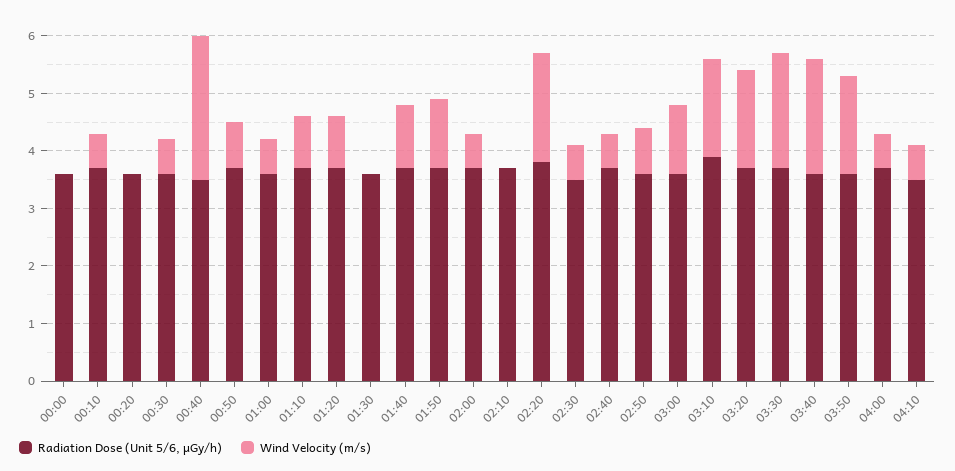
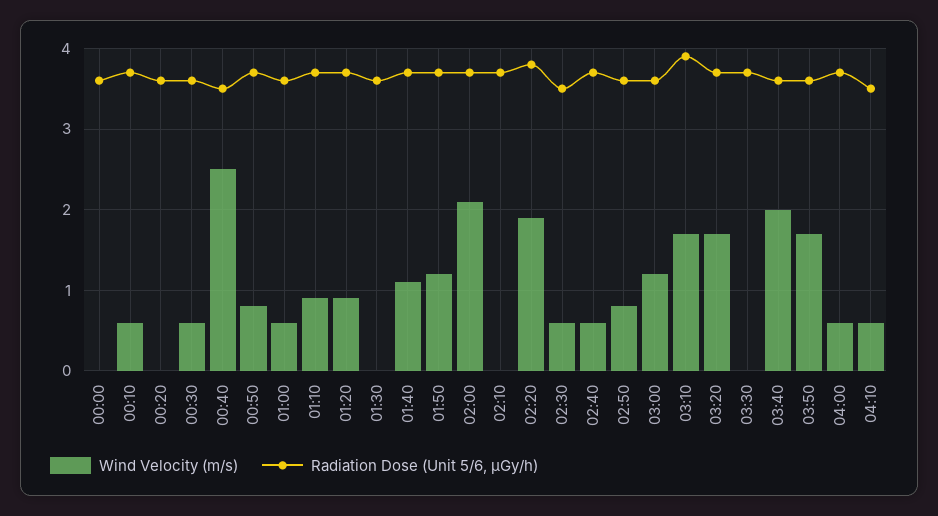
Wind Velocity (m/s), 02:00: 0.5 -> 2.1
Wind Velocity (m/s), 03:30: 2 -> 0

